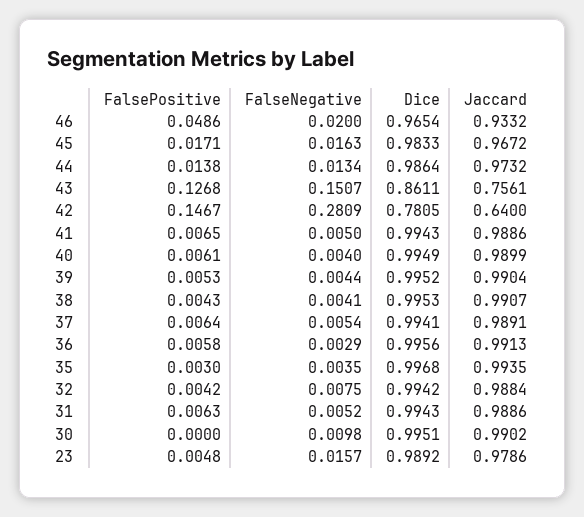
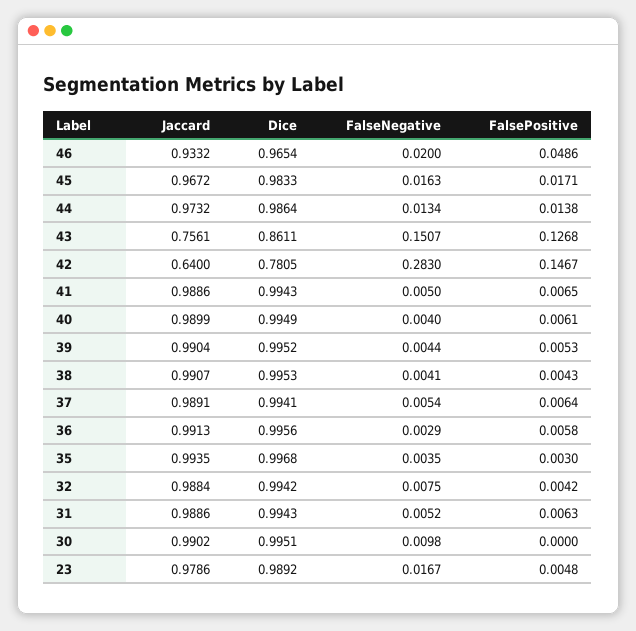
FalseNegative, 42: 0.2809 -> 0.283
FalseNegative, 23: 0.0157 -> 0.0167

